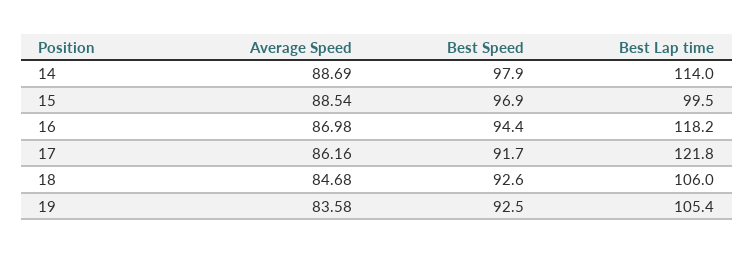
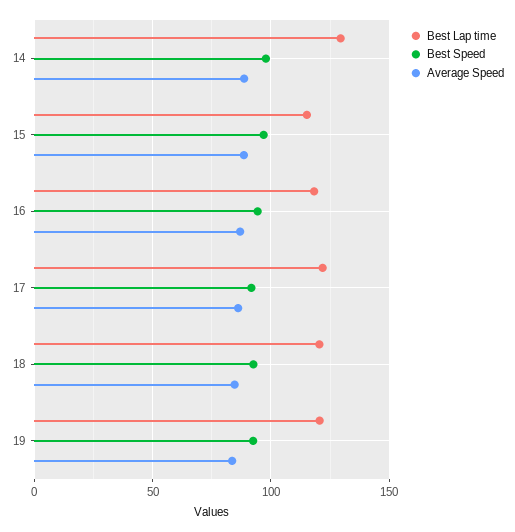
Best Lap time, 14: 114 -> 130
Best Lap time, 15: 99.5 -> 115
Best Lap time, 18: 106 -> 120
Best Lap time, 19: 105.4 -> 120

